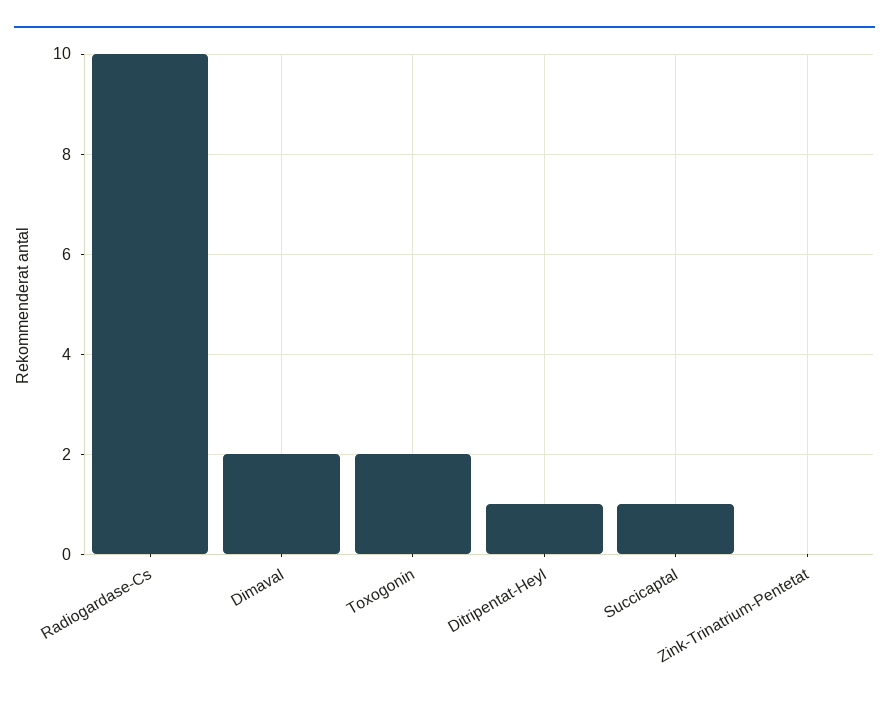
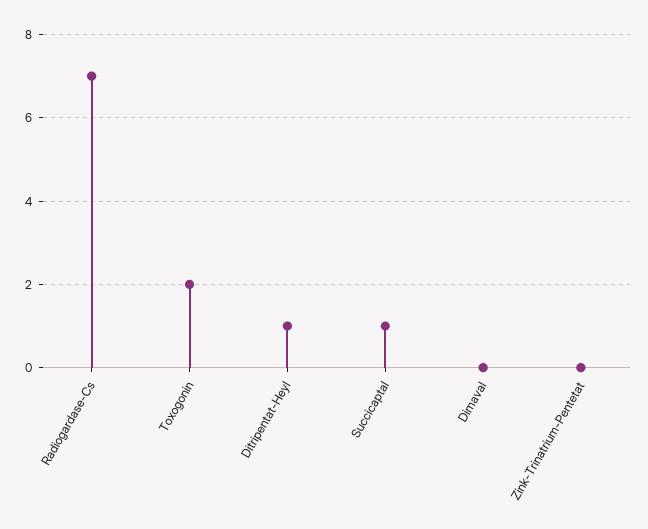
Radiogardase-Cs: 10 -> 7
Dimaval: 2 -> 0

